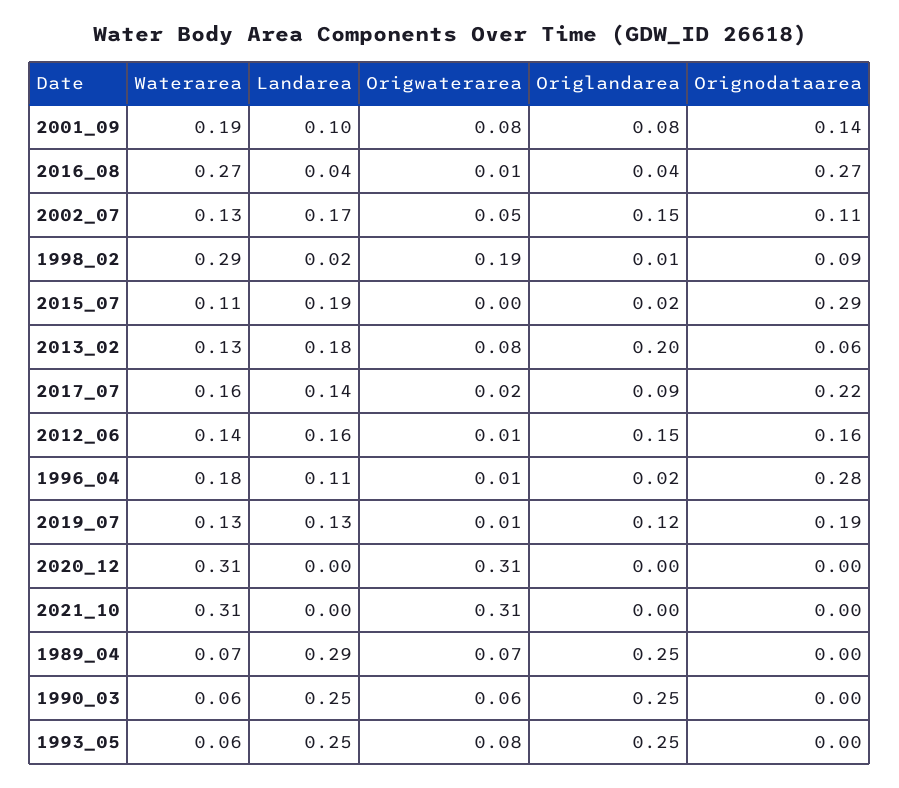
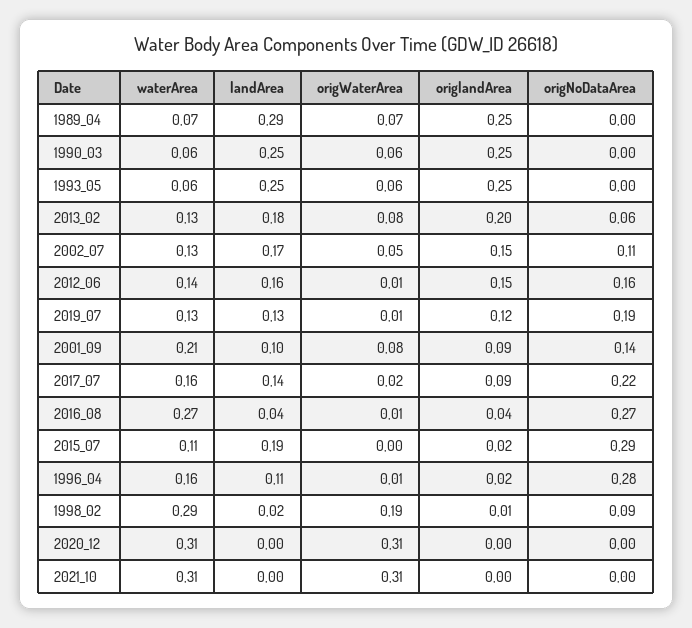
Waterarea, 2001_09: 0.19 -> 0.21
Origlandarea, 2001_09: 0.08 -> 0.09
Waterarea, 1996_04: 0.18 -> 0.16
Origwaterarea, 1993_05: 0.08 -> 0.06

